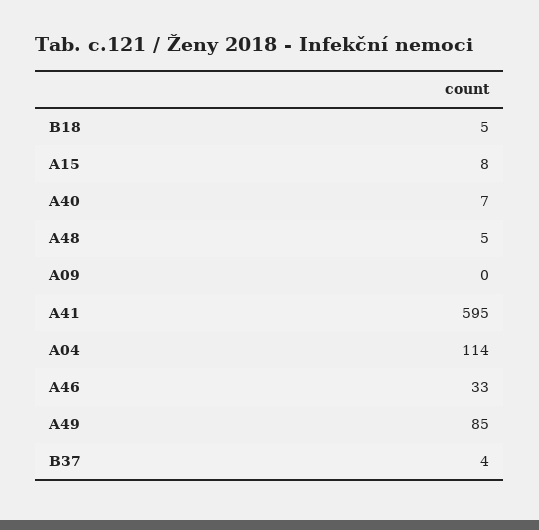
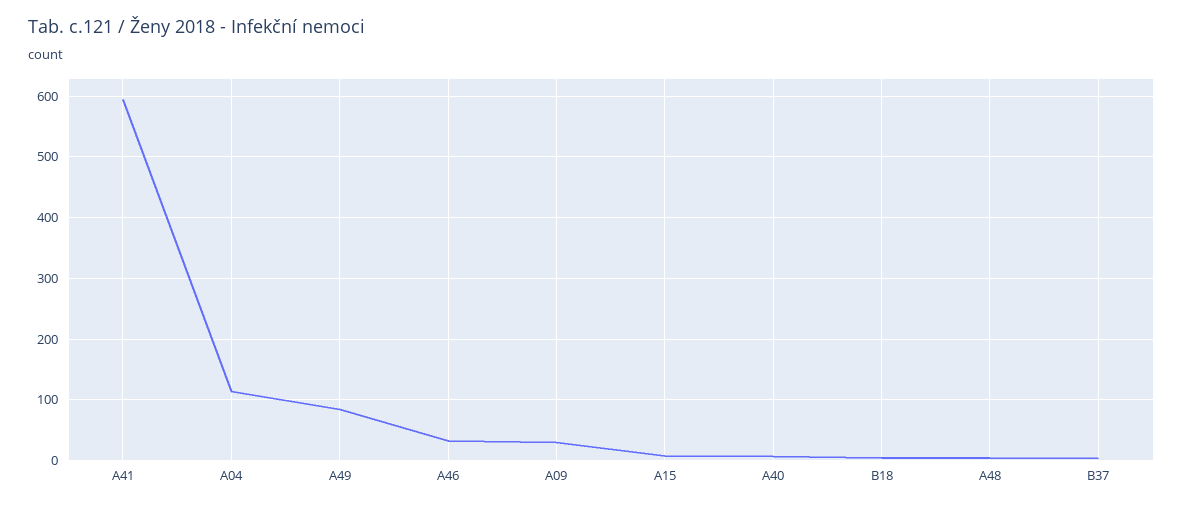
A09: 0 -> 30

